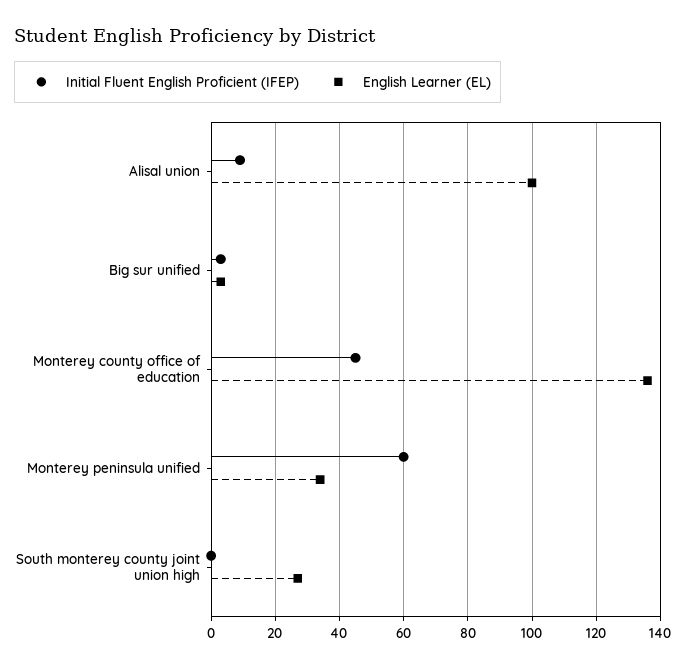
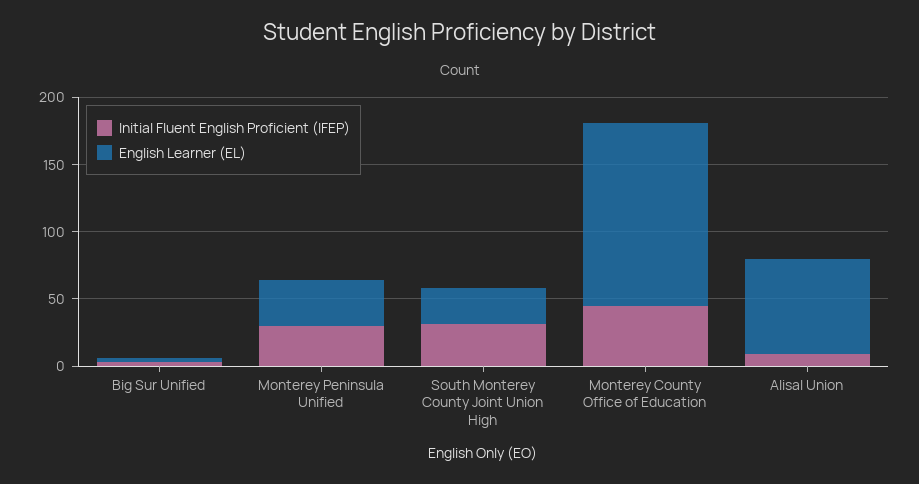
English Learner (EL), Alisal union: 100 -> 70
Initial Fluent English Proficient (IFEP), Monterey peninsula unified: 60 -> 30
Initial Fluent English Proficient (IFEP), South monterey county joint union high: 0 -> 30

